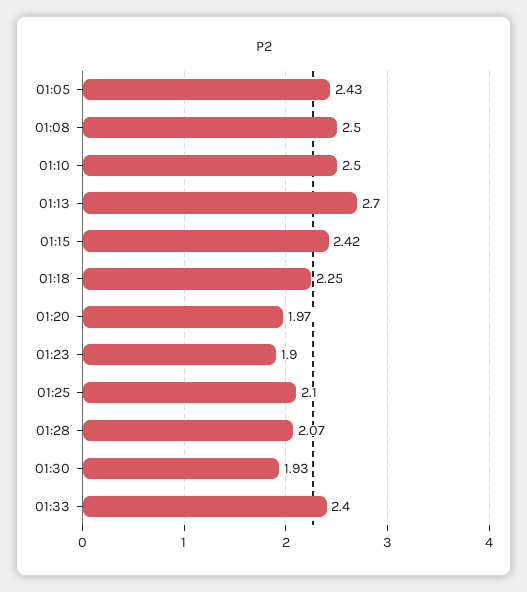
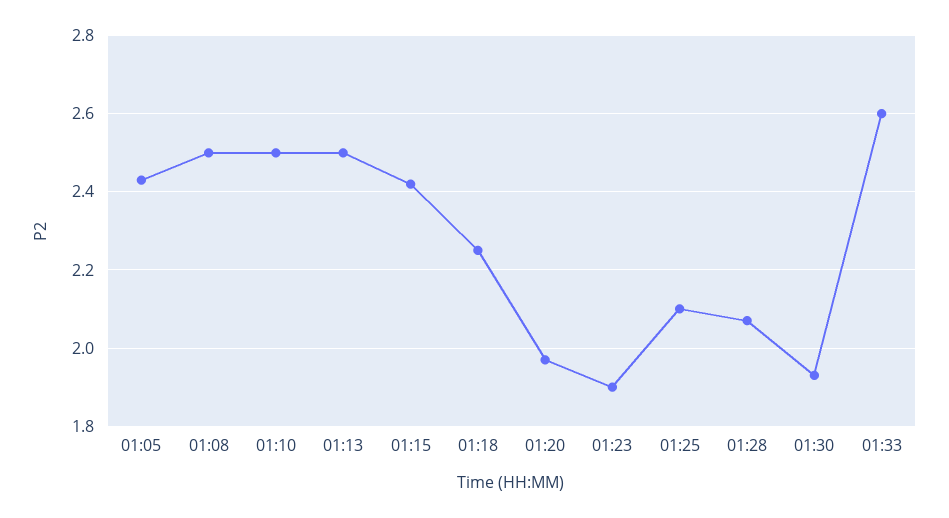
01:13: 2.7 -> 2.5
01:33: 2.4 -> 2.6

